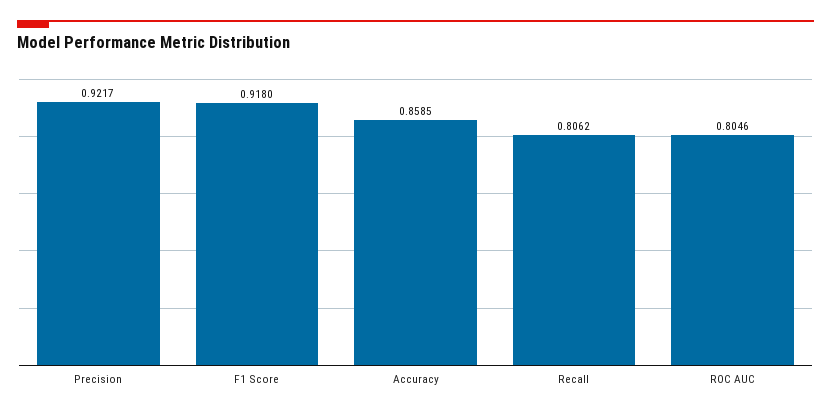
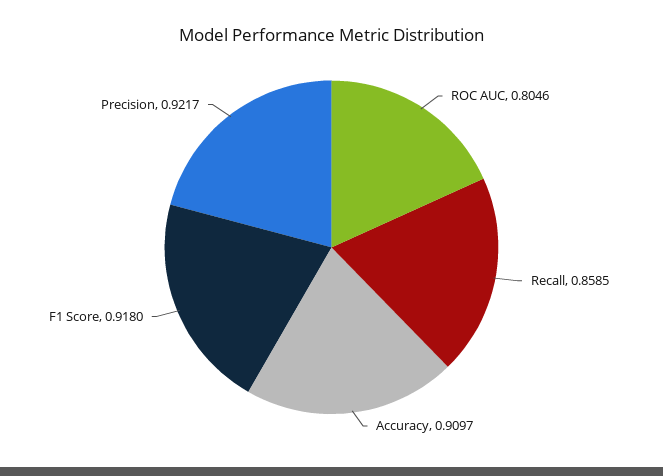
Accuracy: 0.8585 -> 0.9097
Recall: 0.8062 -> 0.8585

